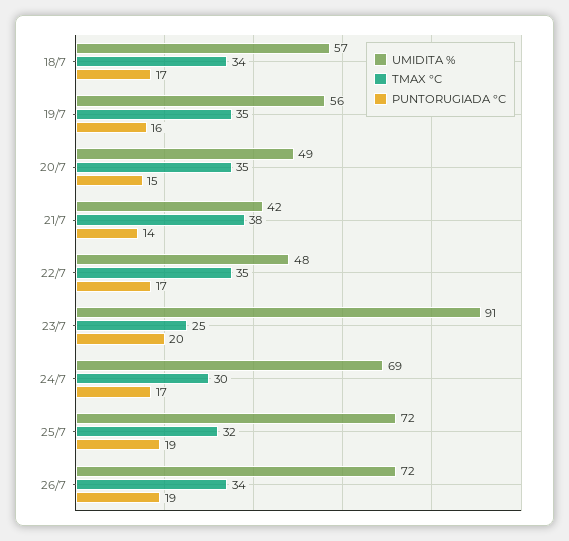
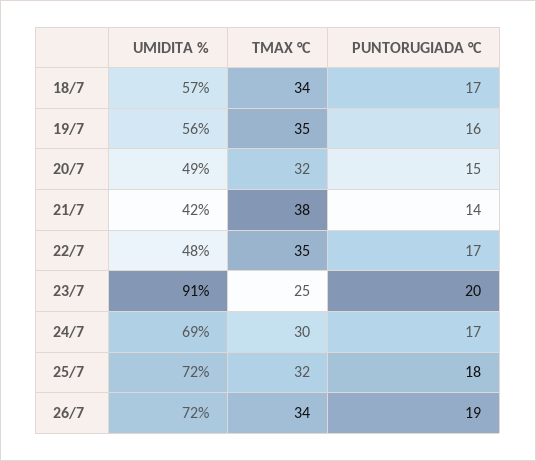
TMAX °C, 20/7: 35 -> 32
PUNTORUGIADA °C, 25/7: 19 -> 18

